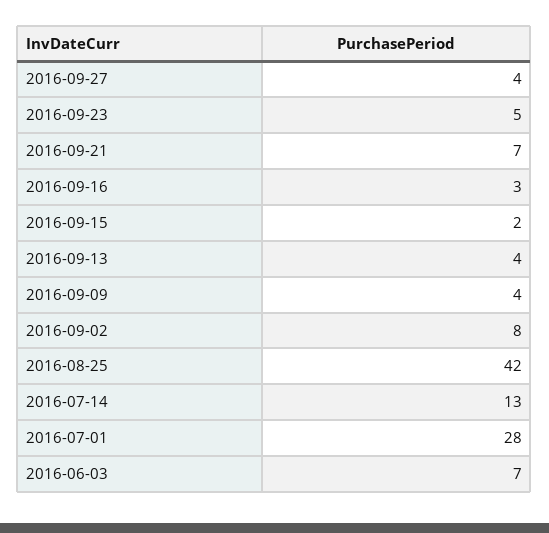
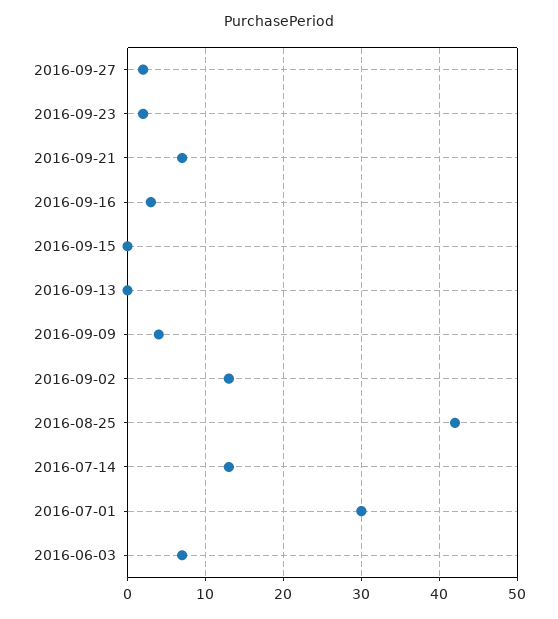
2016-09-27: 4 -> 2
2016-09-23: 5 -> 2
2016-09-15: 2 -> 0
2016-09-13: 4 -> 0
2016-09-02: 8 -> 13
2016-07-01: 28 -> 30

